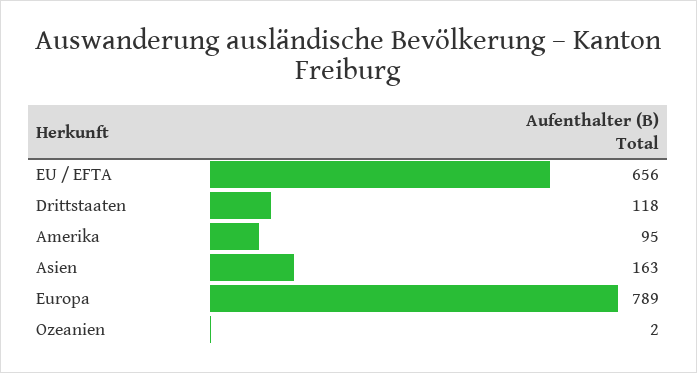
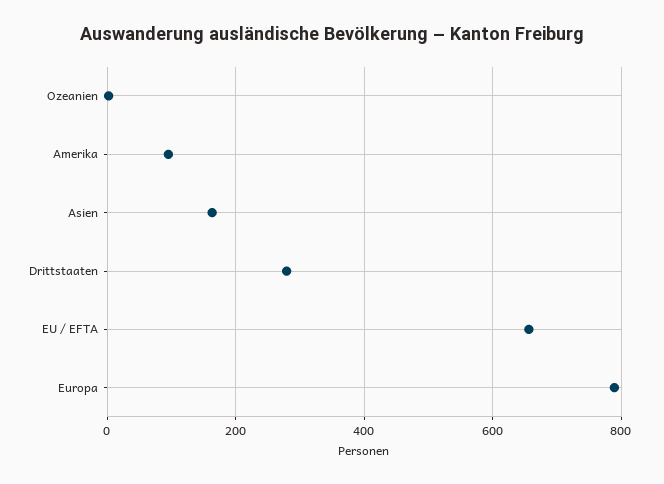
Drittstaaten: 118 -> 280

